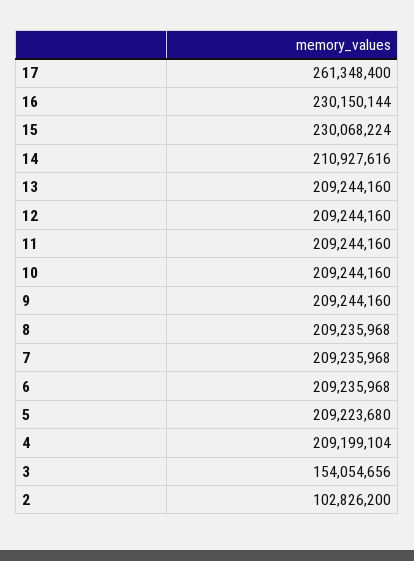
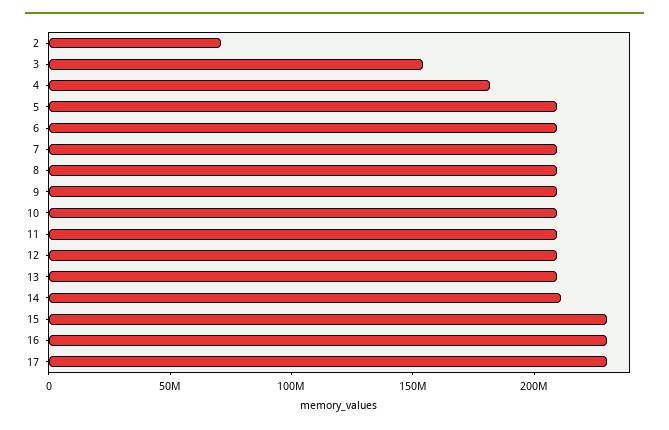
17: 261348400 -> 230000000
4: 209199104 -> 180000000
2: 102826200 -> 70000000

